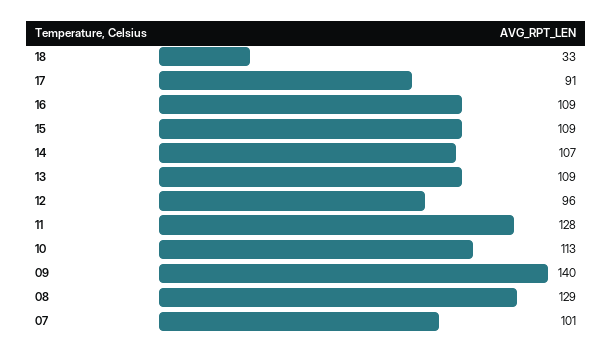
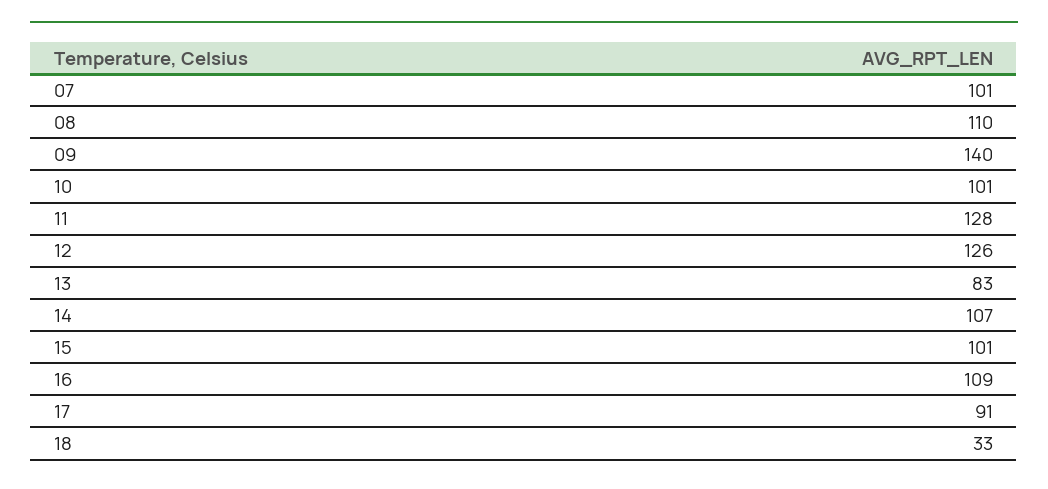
15: 109 -> 101
13: 109 -> 83
12: 96 -> 126
10: 113 -> 101
08: 129 -> 110

